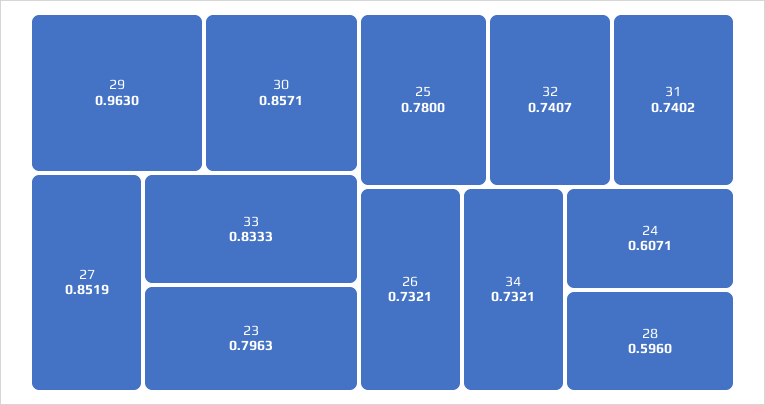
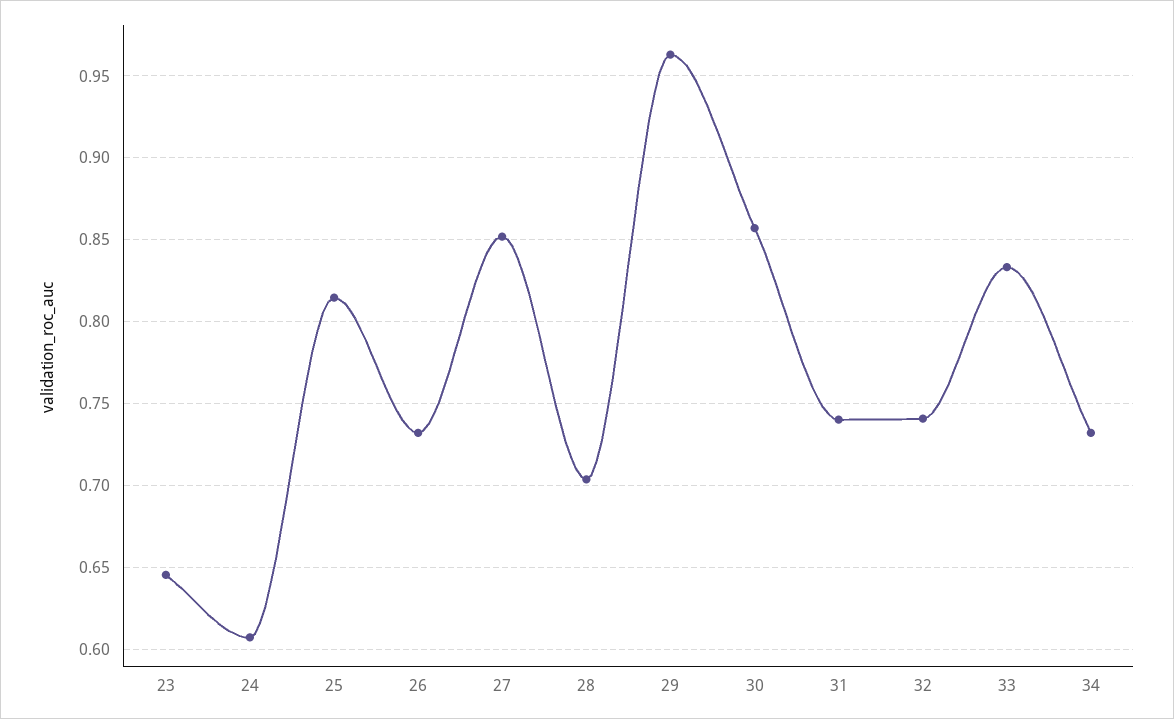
23: 0.7963 -> 0.645
25: 0.78 -> 0.815
28: 0.596 -> 0.705

